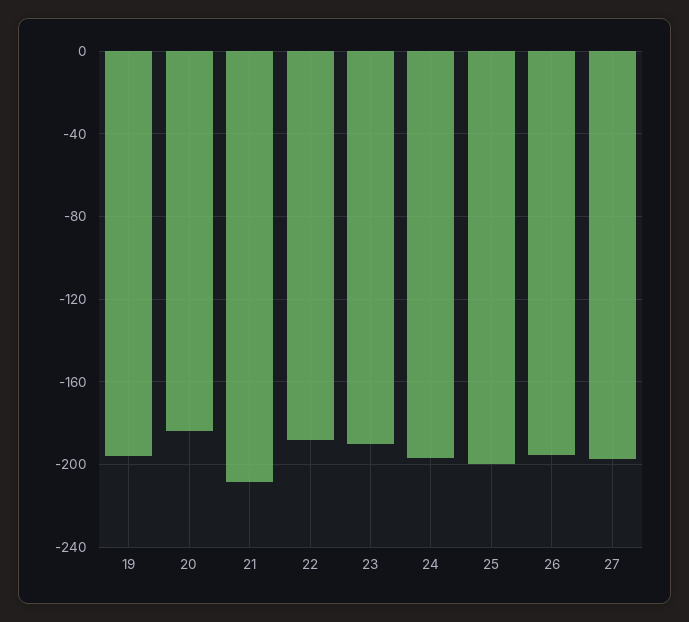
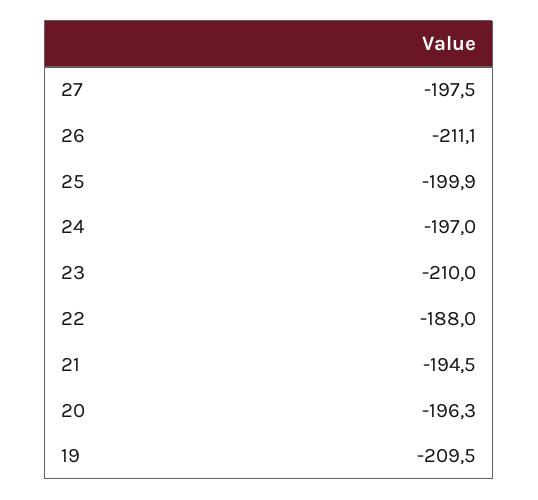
19: -195 -> -209.5
20: -185 -> -196.3
21: -210 -> -194.5
23: -190 -> -210
26: -195 -> -211.1

